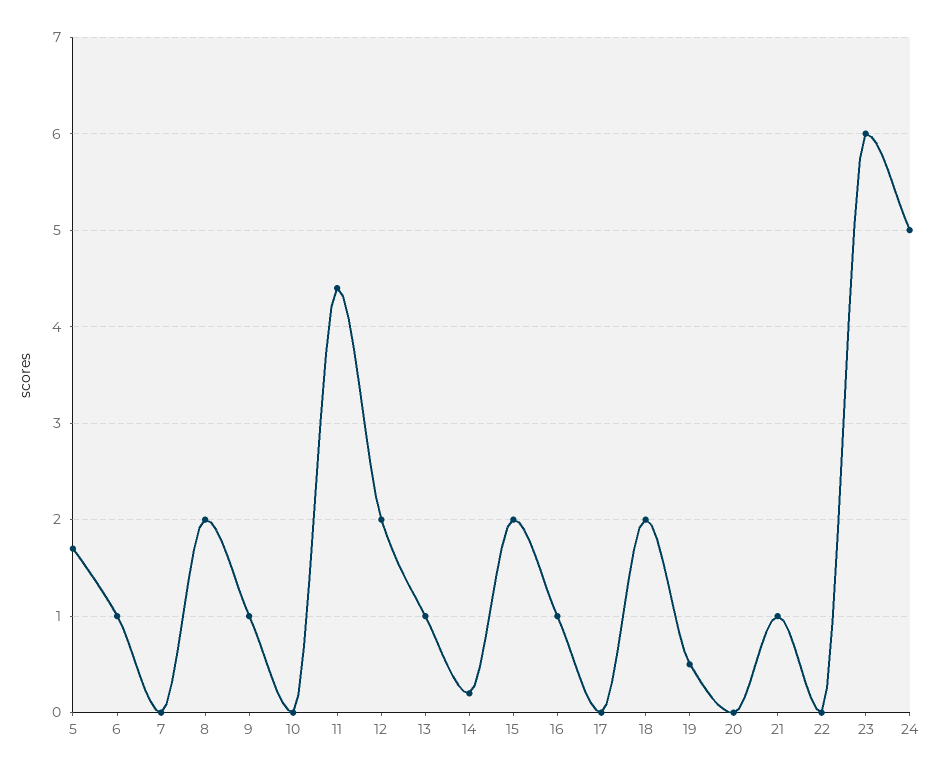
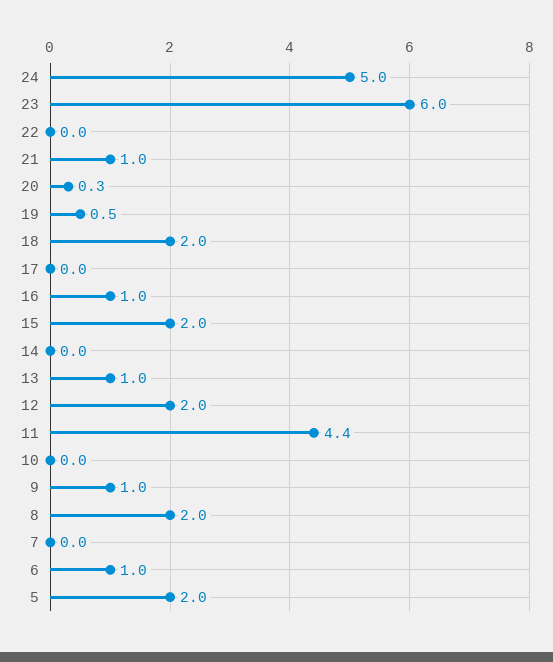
5: 1.7 -> 2
14: 0.2 -> 0
20: 0 -> 0.3

